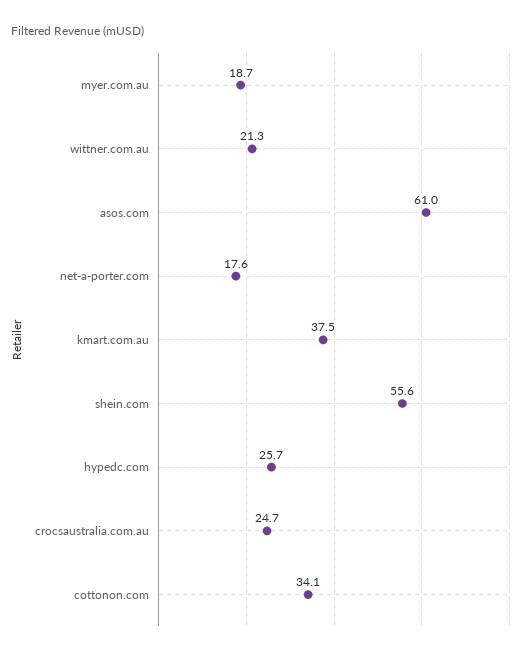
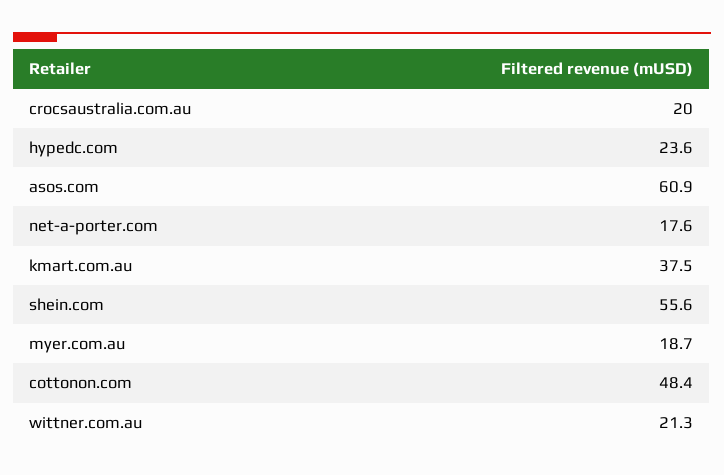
asos.com: 61 -> 60.9
hypedc.com: 25.7 -> 23.6
crocsaustralia.com.au: 24.7 -> 20
cottonon.com: 34.1 -> 48.4

